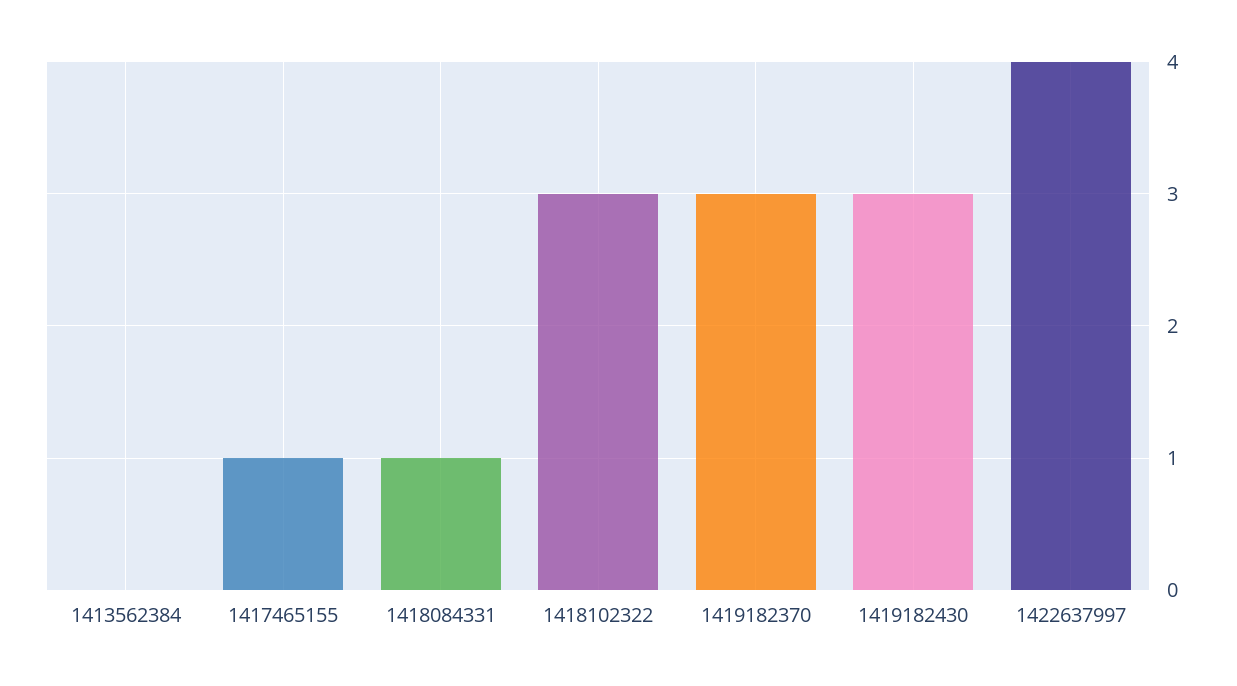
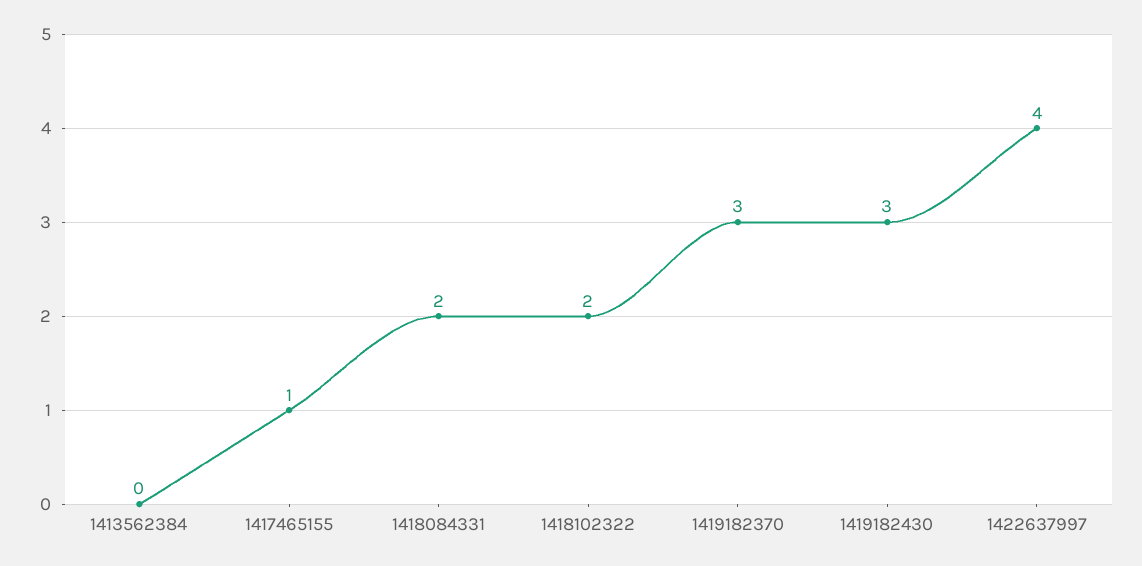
1418084331: 1 -> 2
1418102322: 3 -> 2

